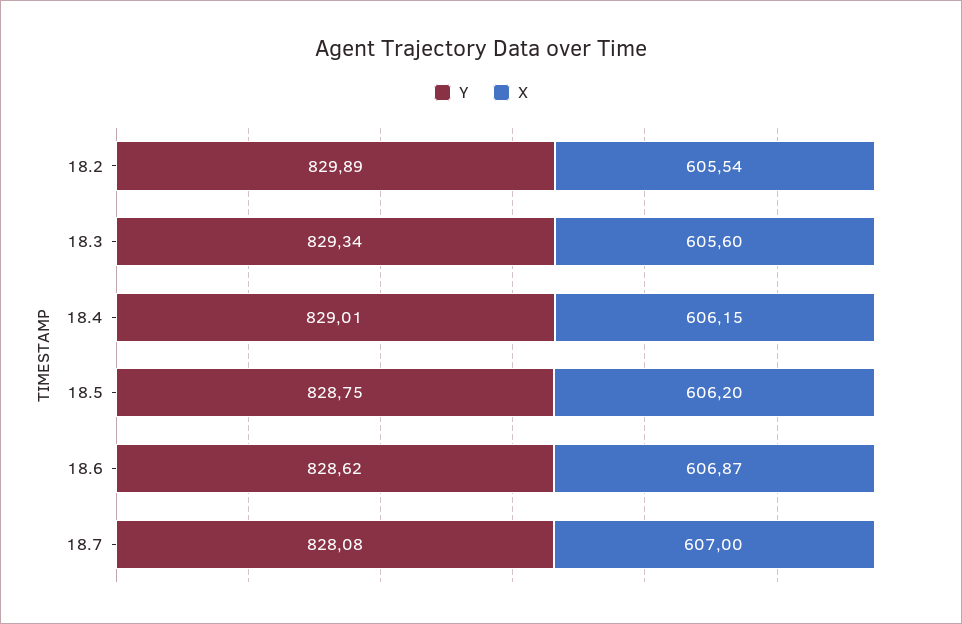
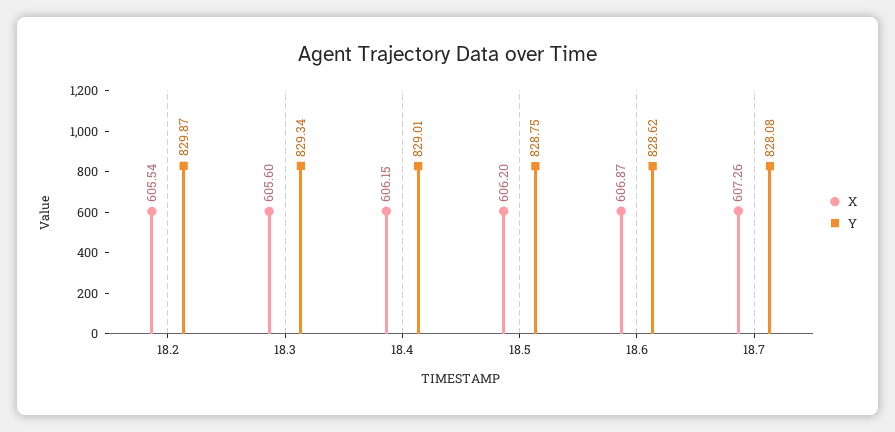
Y, 18.2: 829.89 -> 829.87
X, 18.7: 607 -> 607.26

